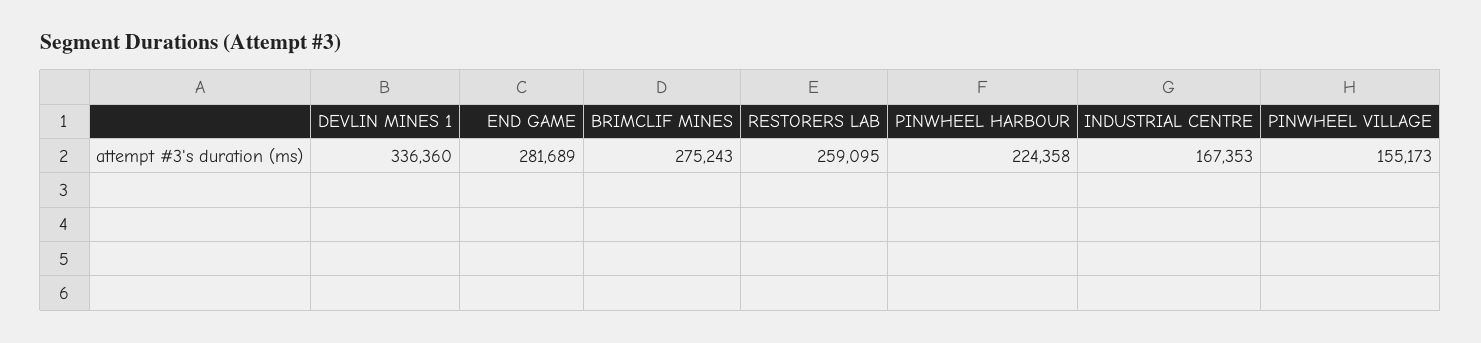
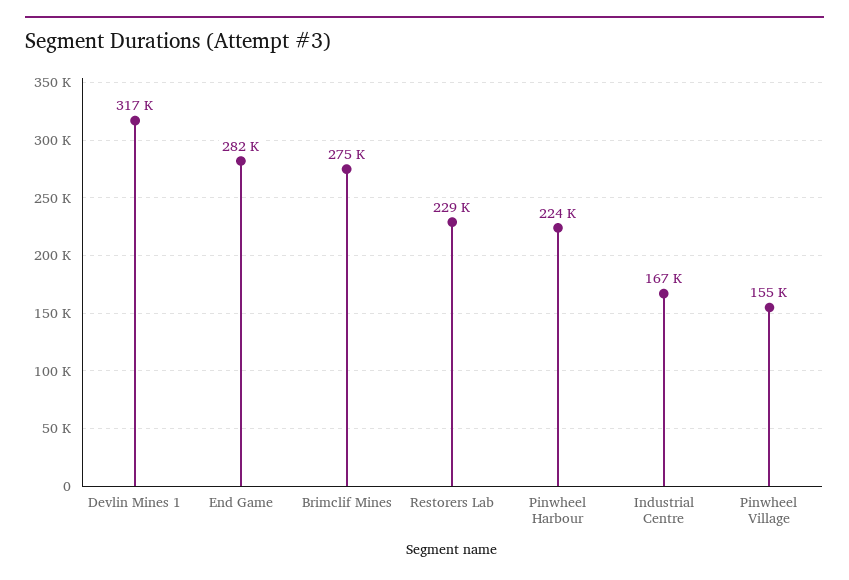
DEVLIN MINES 1: 336360 -> 317000
RESTORERS LAB: 259095 -> 229000

